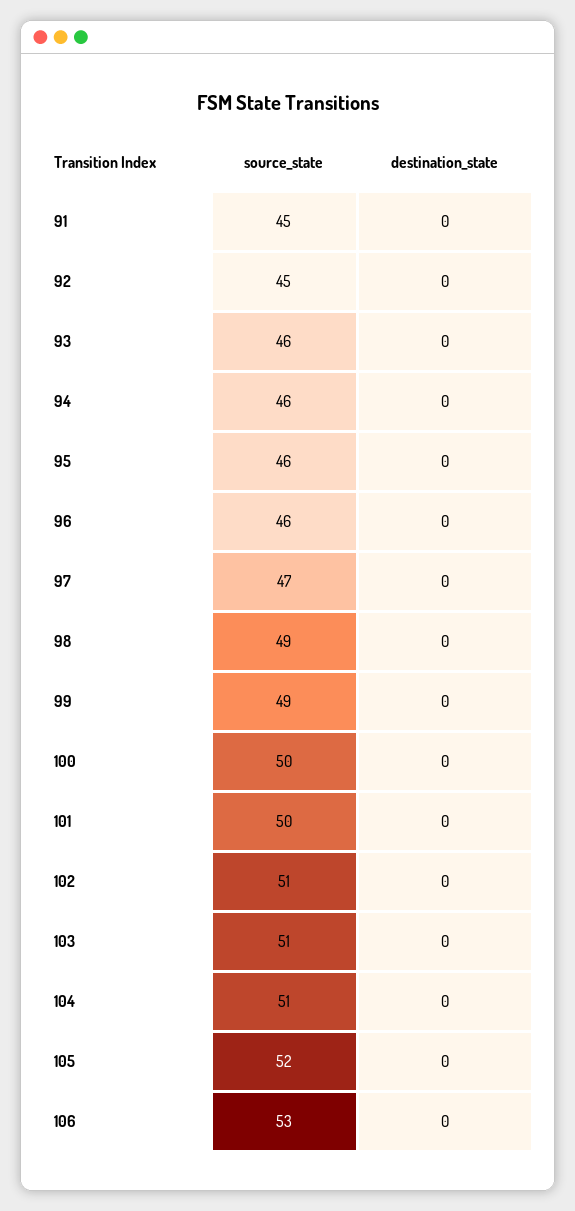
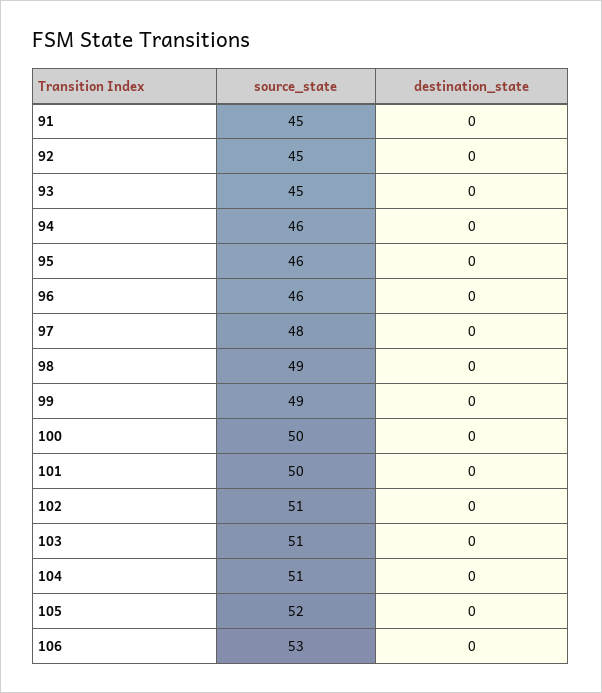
source_state, 93: 46 -> 45
source_state, 97: 47 -> 48

